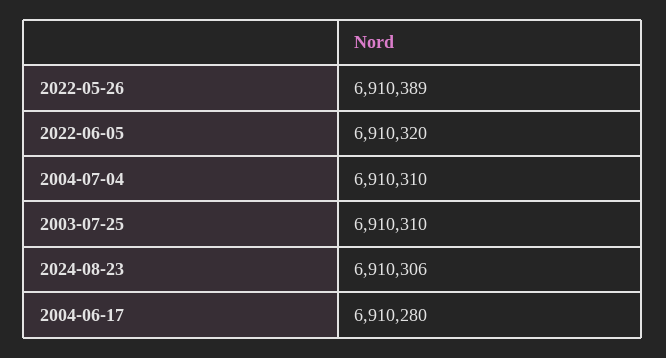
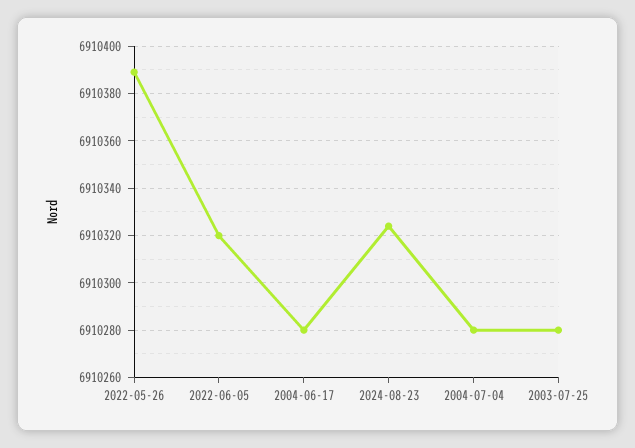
2004-07-04: 6910310 -> 6910280
2003-07-25: 6910310 -> 6910280
2024-08-23: 6910306 -> 6910325

